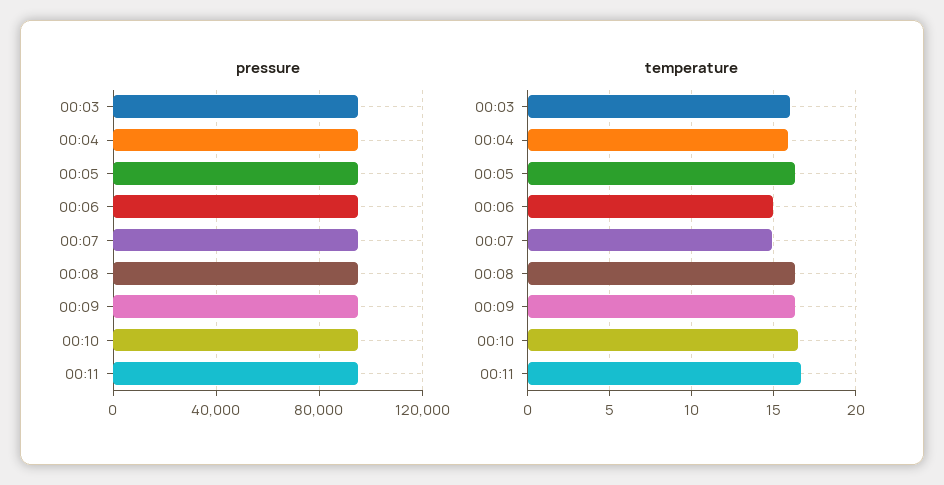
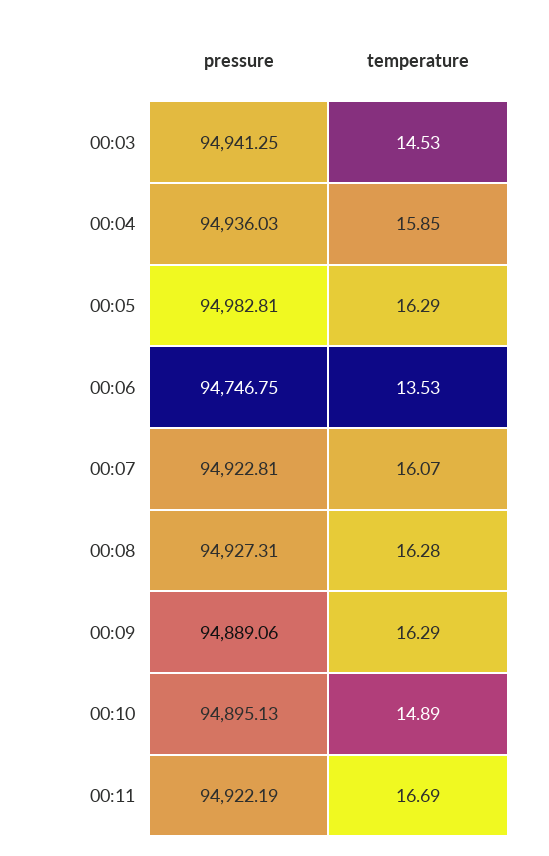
temperature, 00:03: 16 -> 14.53
temperature, 00:06: 15 -> 13.53
temperature, 00:07: 15 -> 16.07
temperature, 00:10: 16.5 -> 14.89

